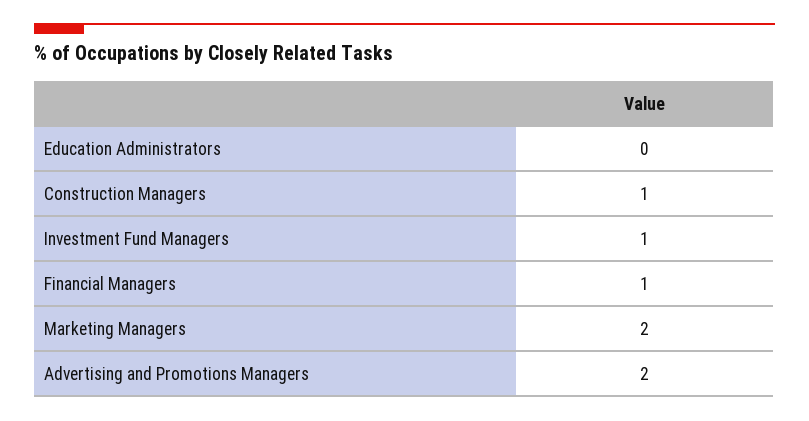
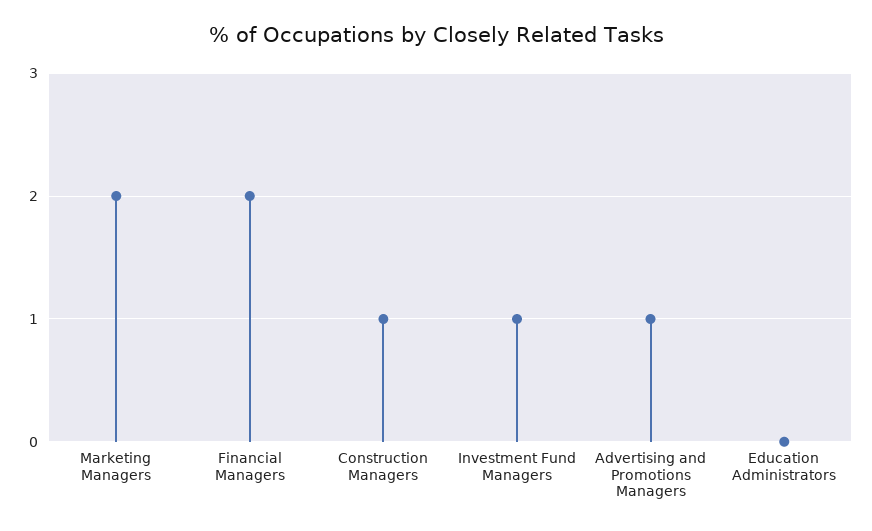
Financial Managers: 1 -> 2
Advertising and Promotions Managers: 2 -> 1

